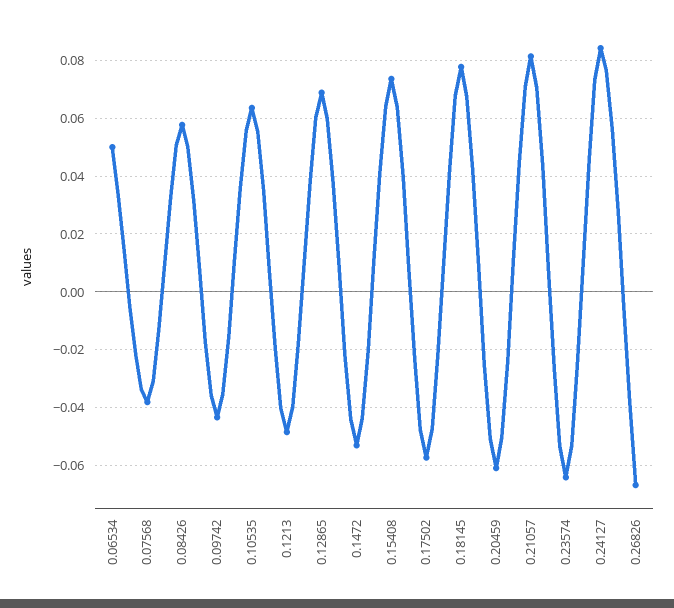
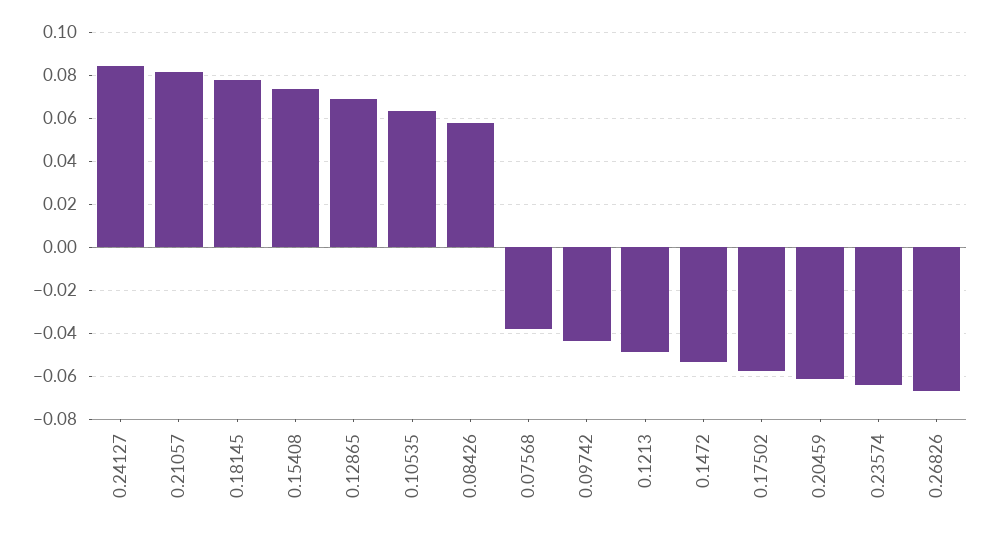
0.06534: 0.05 -> none

